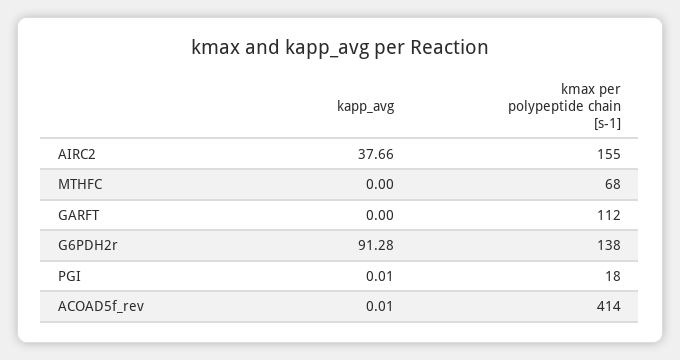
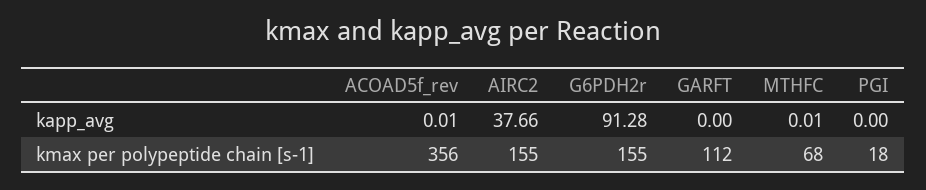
kapp_avg, MTHFC: 0 -> 0.01
kmax per polypeptide chain [s-1], G6PDH2r: 138 -> 155
kapp_avg, PGI: 0.01 -> 0
kmax per polypeptide chain [s-1], ACOAD5f_rev: 414 -> 356

